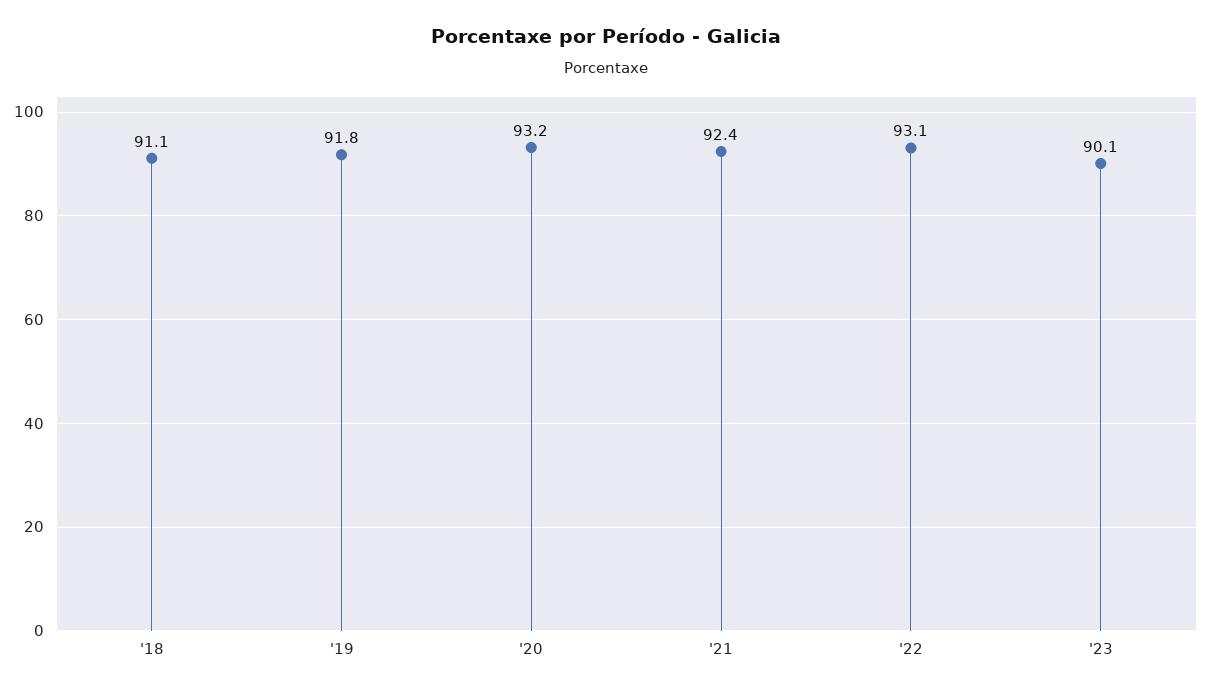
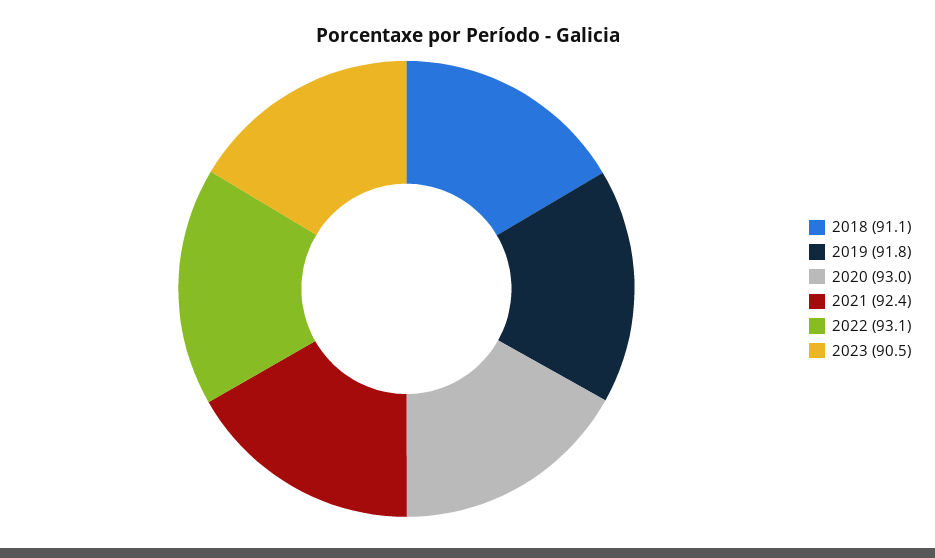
'20: 93.2 -> 93
'23: 90.1 -> 90.5

